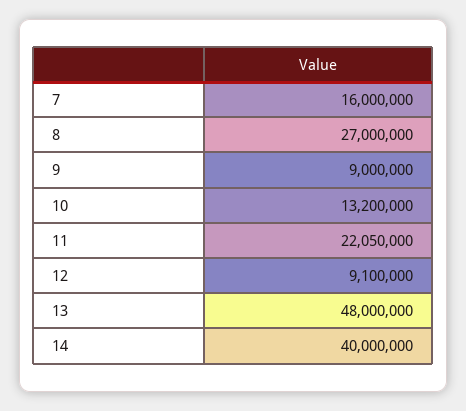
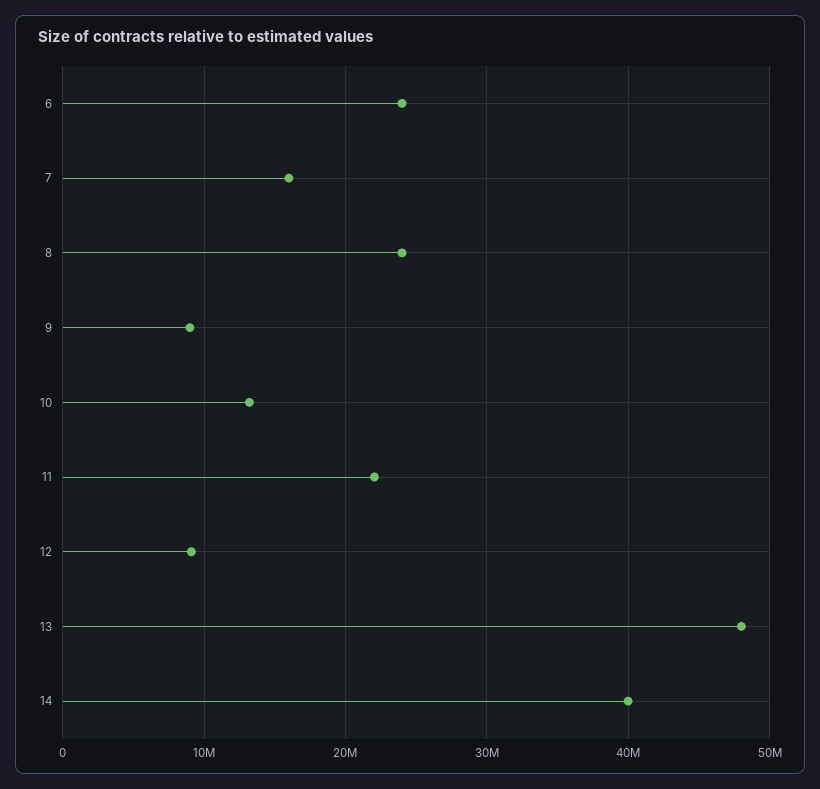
8: 27000000 -> 24000000
6: none -> 24000000

